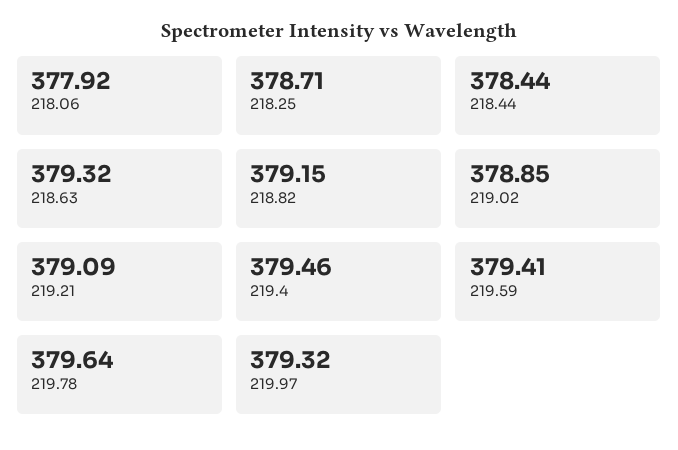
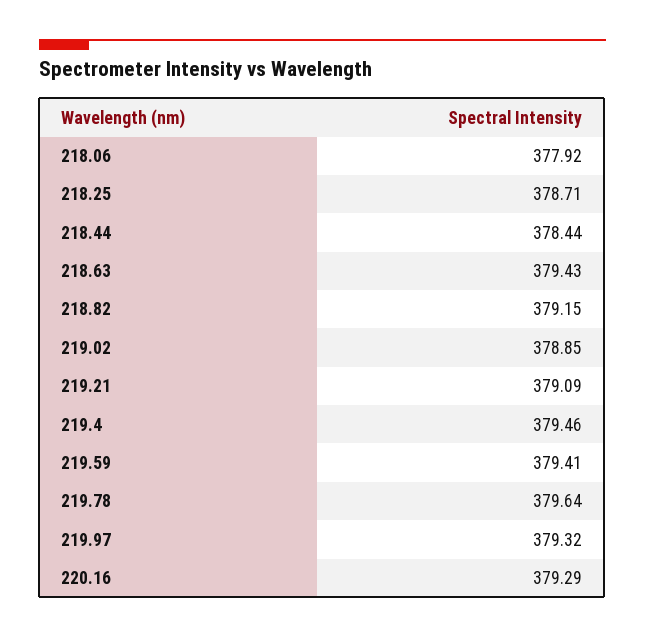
218.63: 379.32 -> 379.43
220.16: none -> 379.29

